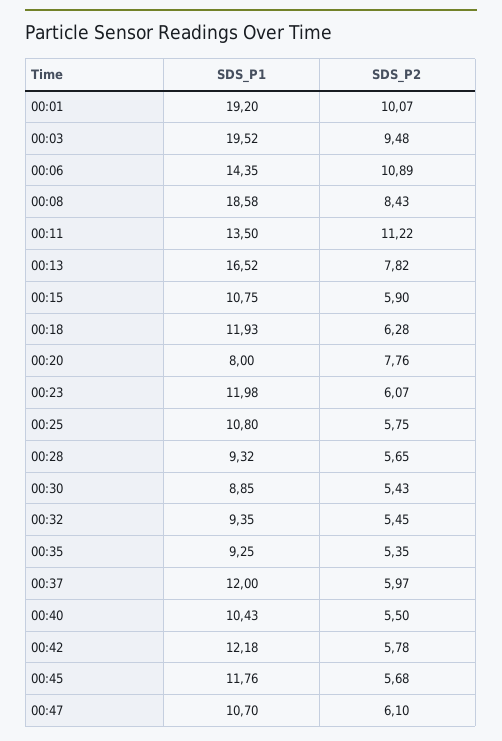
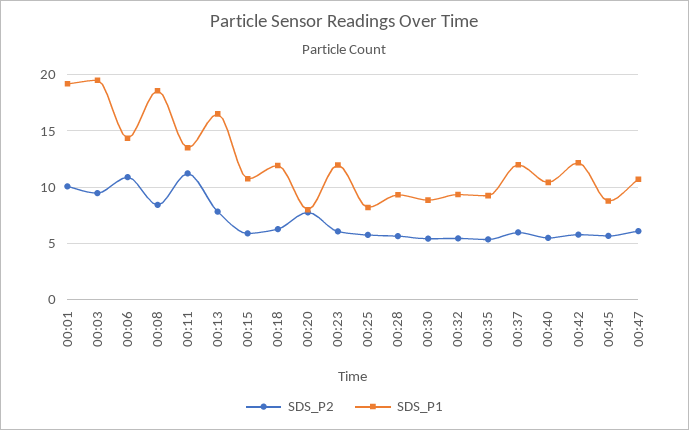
SDS_P1, 00:25: 10.8 -> 8
SDS_P1, 00:45: 11.76 -> 9

